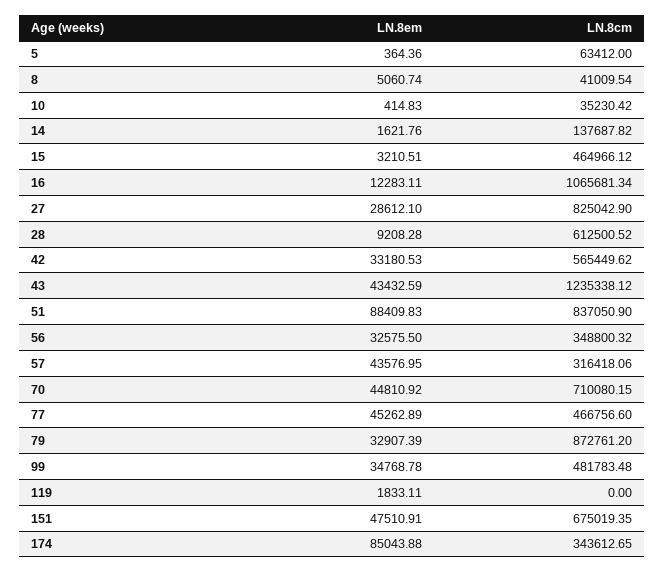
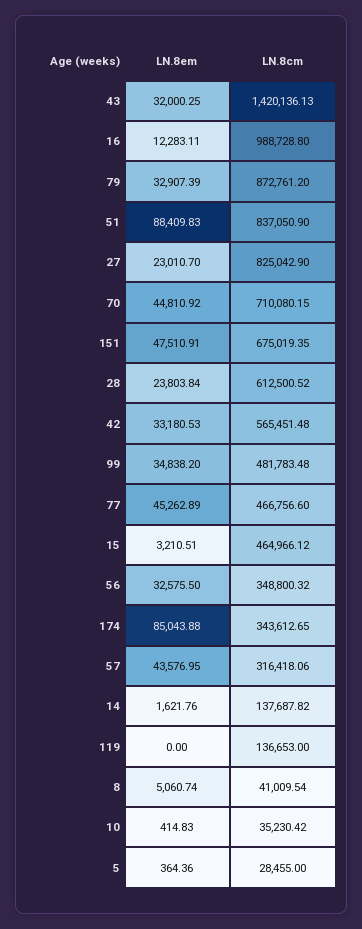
LN.8cm, 5: 63412 -> 28455
LN.8cm, 16: 1065681.34 -> 988728.8
LN.8em, 27: 28612.1 -> 23010.7
LN.8em, 28: 9208.28 -> 23803.84
LN.8cm, 42: 565449.62 -> 565451.48
LN.8em, 43: 43432.59 -> 32000.25
LN.8cm, 43: 1235338.12 -> 1420136.13
LN.8em, 99: 34768.78 -> 34838.2
LN.8em, 119: 1833.11 -> 0
LN.8cm, 119: 0 -> 136653

